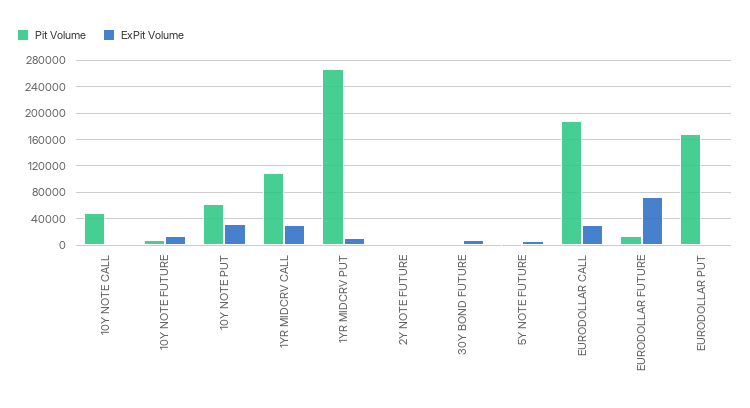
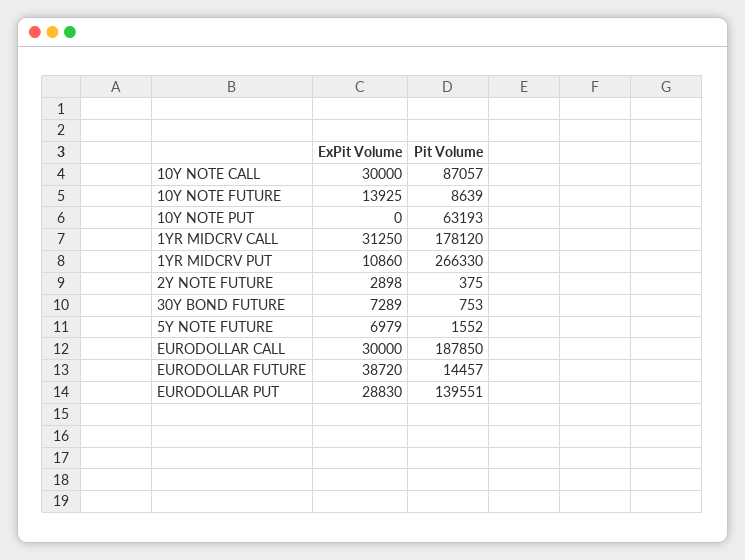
Pit Volume, 10Y NOTE CALL: 50000 -> 87057
ExPit Volume, 10Y NOTE CALL: 0 -> 30000
ExPit Volume, 10Y NOTE PUT: 30000 -> 0
Pit Volume, 1YR MIDCRV CALL: 110000 -> 178120
ExPit Volume, EURODOLLAR FUTURE: 70000 -> 38720
Pit Volume, EURODOLLAR PUT: 170000 -> 139551
ExPit Volume, EURODOLLAR PUT: 0 -> 28830

